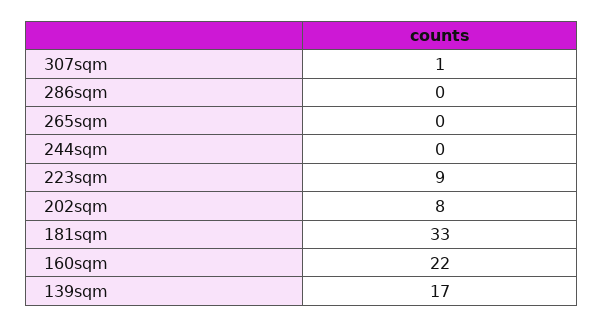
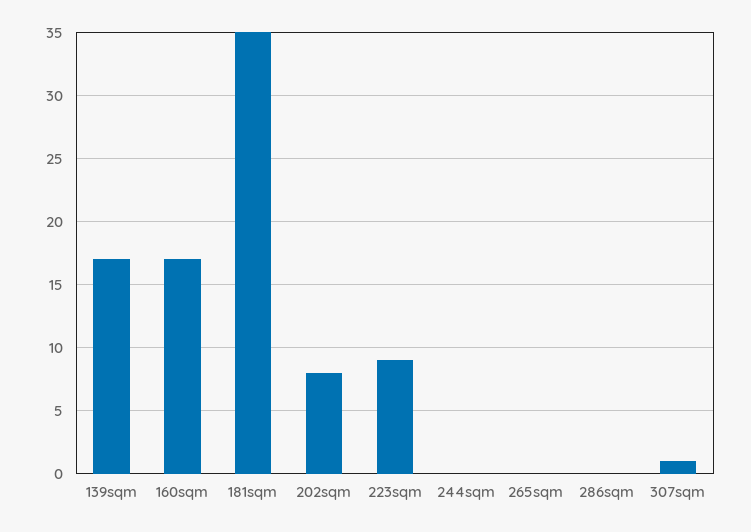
181sqm: 33 -> 35
160sqm: 22 -> 17

